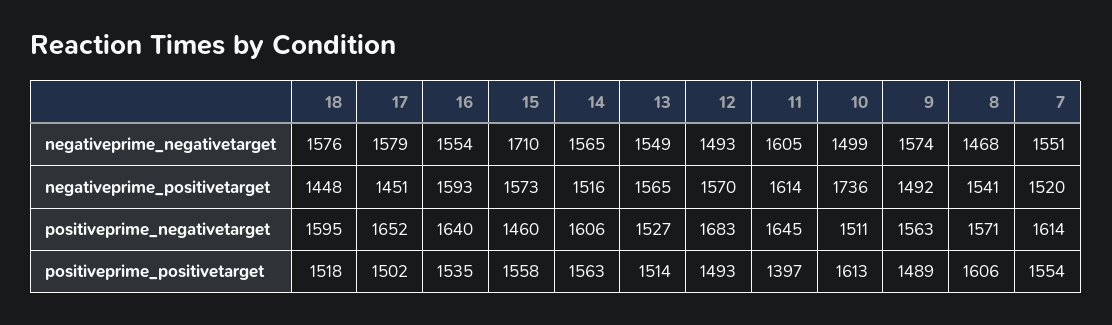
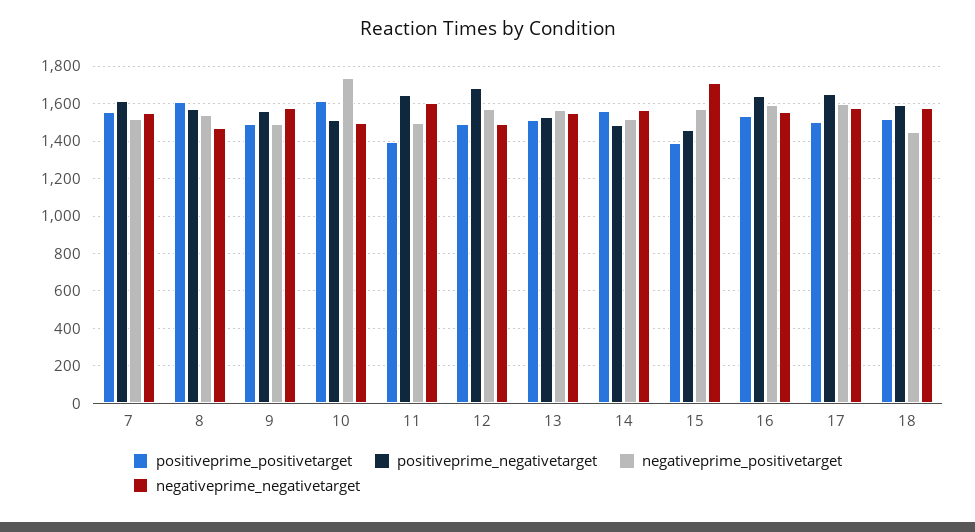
negativeprime_positivetarget, 17: 1451 -> 1600
negativeprime_positivetarget, 11: 1614 -> 1500
positiveprime_negativetarget, 14: 1606 -> 1500
positiveprime_positivetarget, 15: 1558 -> 1400

